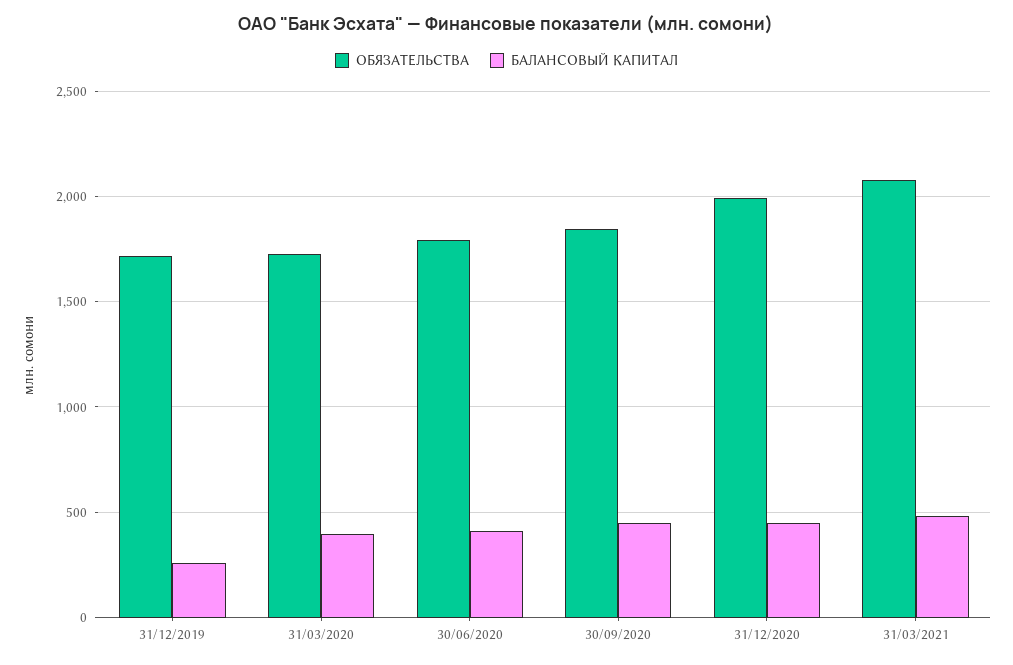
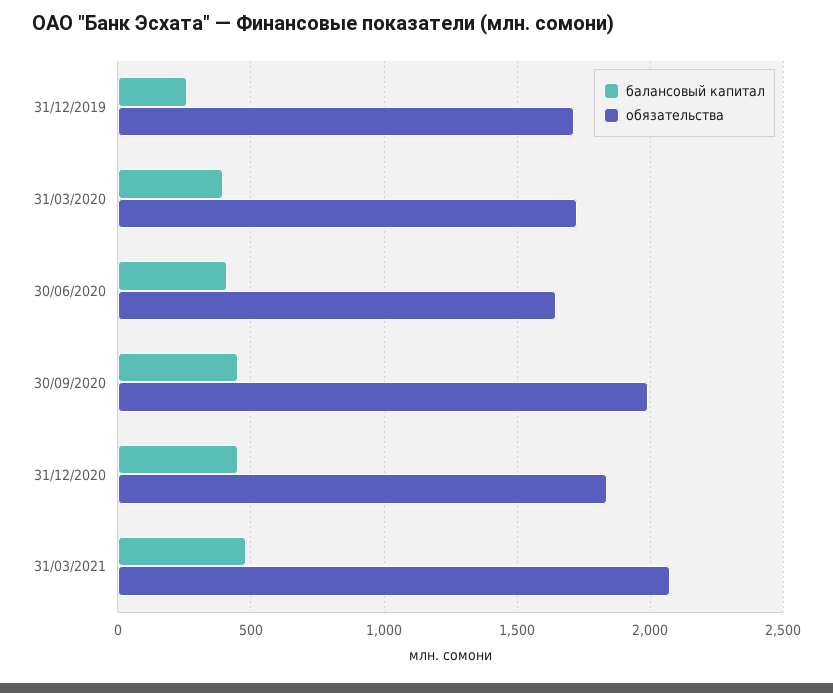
ОБЯЗАТЕЛЬСТВА, 30/06/2020: 1800 -> 1650
ОБЯЗАТЕЛЬСТВА, 30/09/2020: 1850 -> 2000
ОБЯЗАТЕЛЬСТВА, 31/12/2020: 2000 -> 1850

